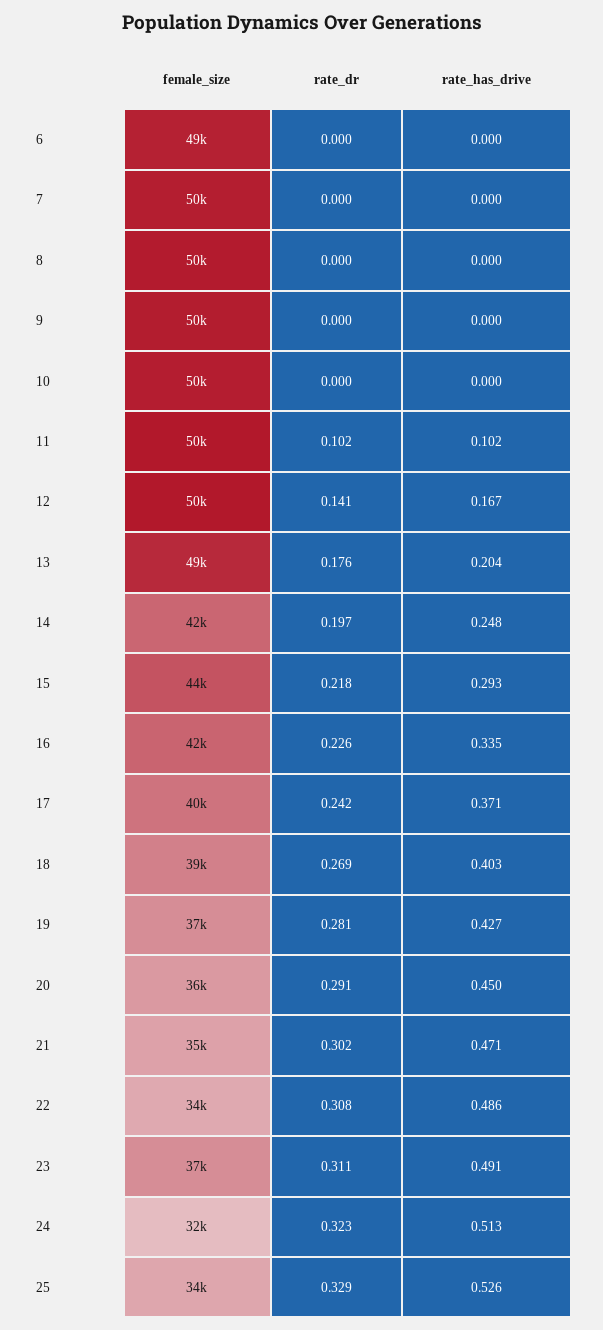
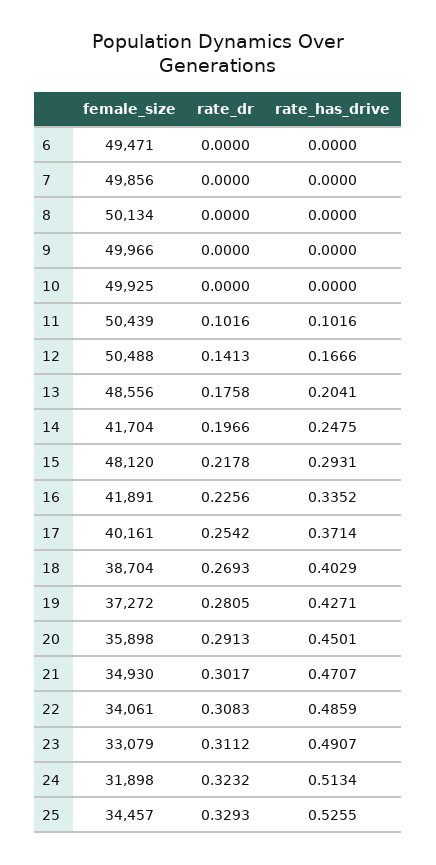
female_size, 15: 44000 -> 48120
rate_dr, 17: 0.242 -> 0.2542
female_size, 23: 37000 -> 33079

